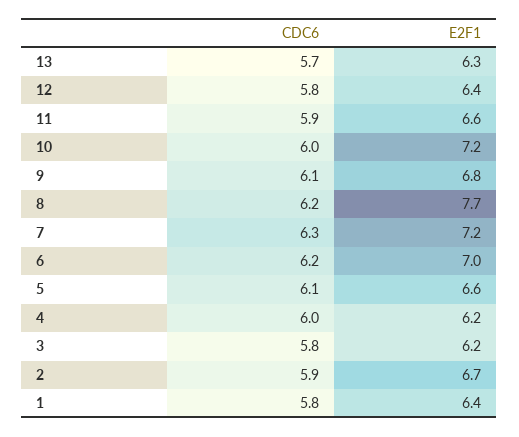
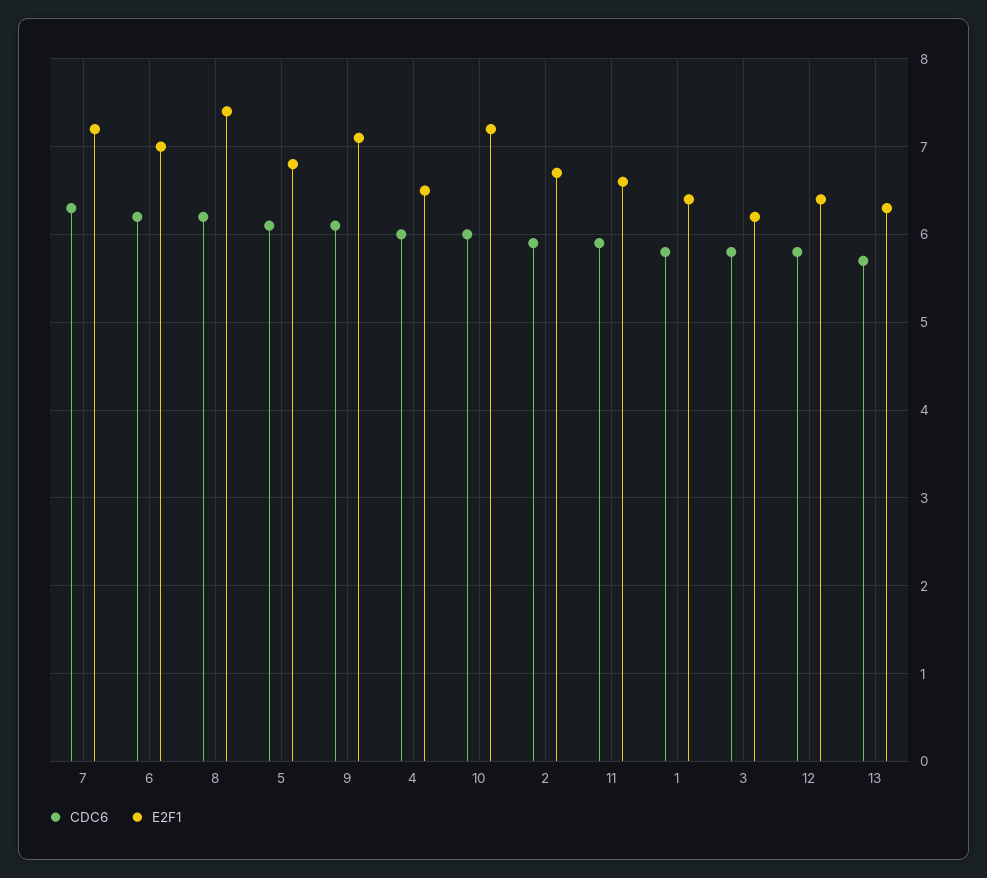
E2F1, 9: 6.8 -> 7.1
E2F1, 8: 7.7 -> 7.4
E2F1, 5: 6.6 -> 6.8
E2F1, 4: 6.2 -> 6.5

